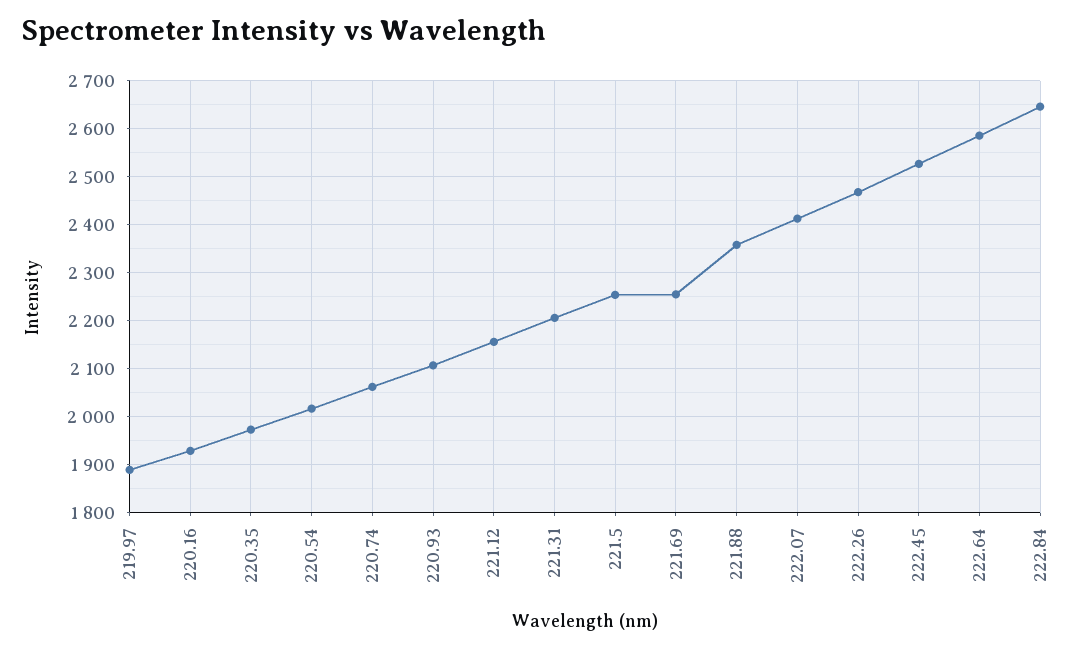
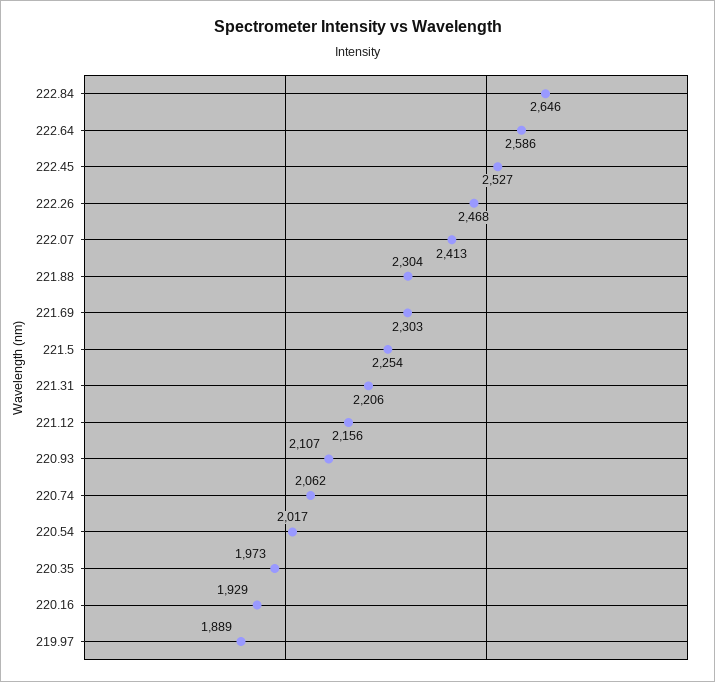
221.69: 2260 -> 2303
221.88: 2360 -> 2304

